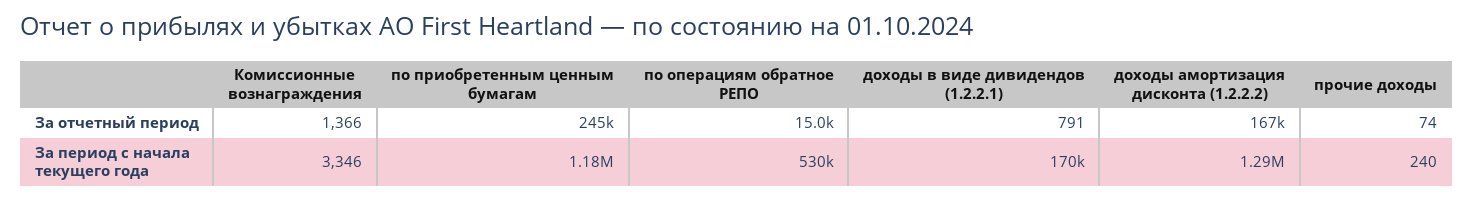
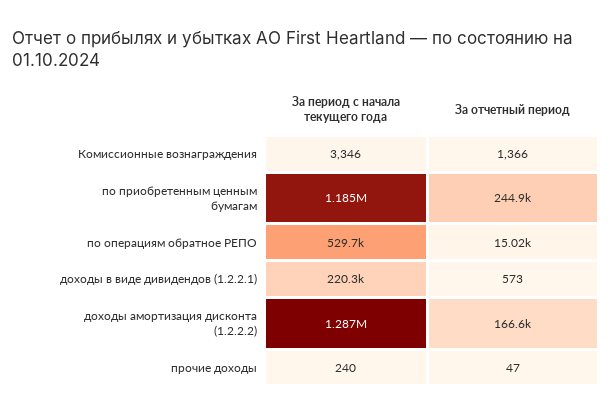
доходы в виде дивидендов (1.2.2.1), За отчетный период: 791 -> 573
прочие доходы, За отчетный период: 74 -> 47
доходы в виде дивидендов (1.2.2.1), За период с начала текущего года: 170000 -> 220300

